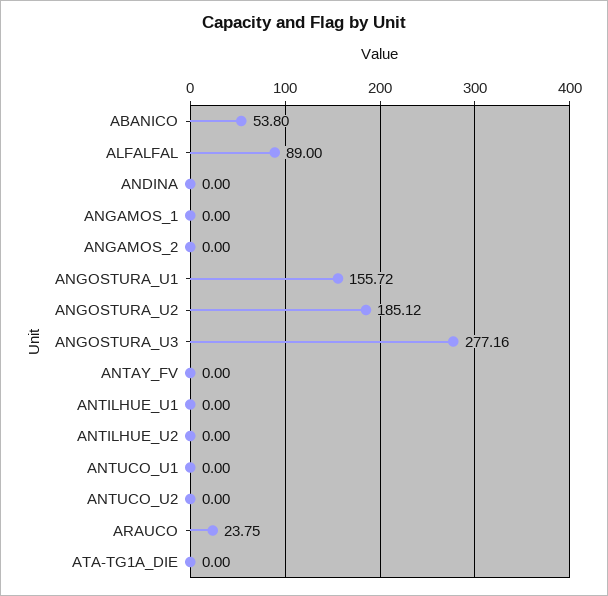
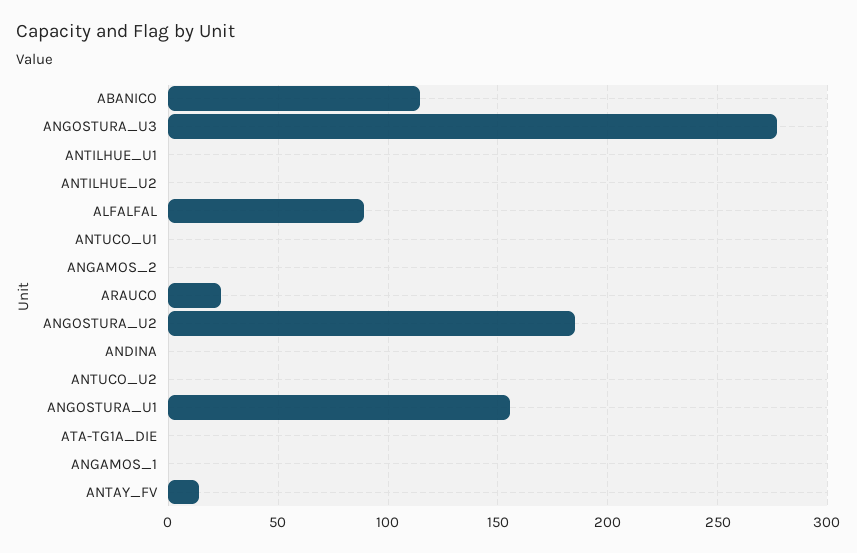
ABANICO: 53.8 -> 115
ANTAY_FV: 0 -> 15

